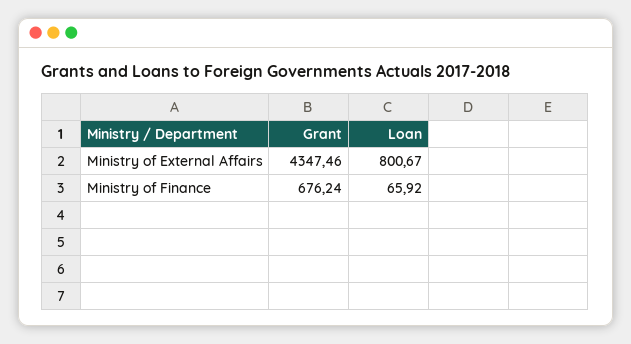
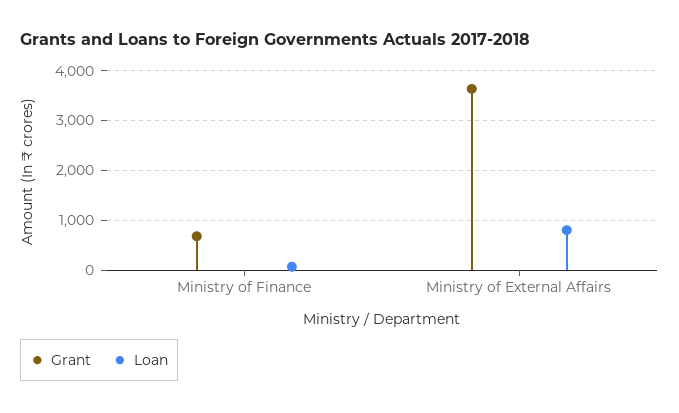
Grant, Ministry of External Affairs: 4347.46 -> 3600

